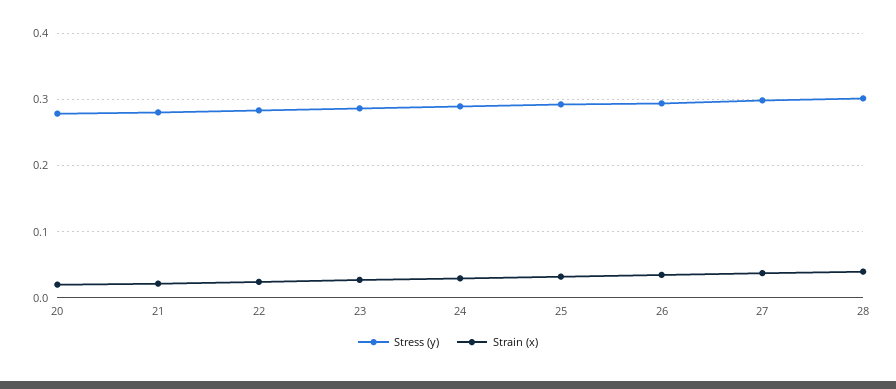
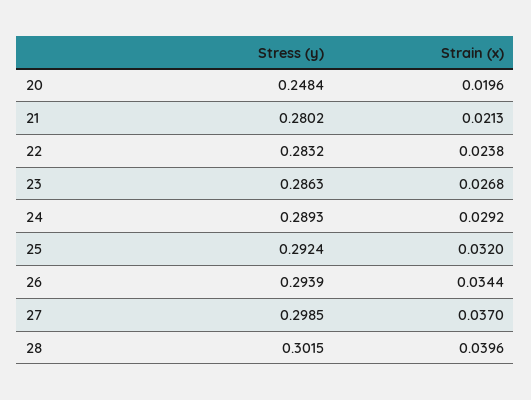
Stress (y), 20: 0.28 -> 0.2484

